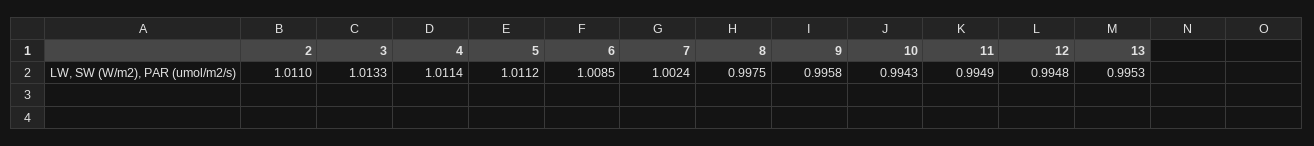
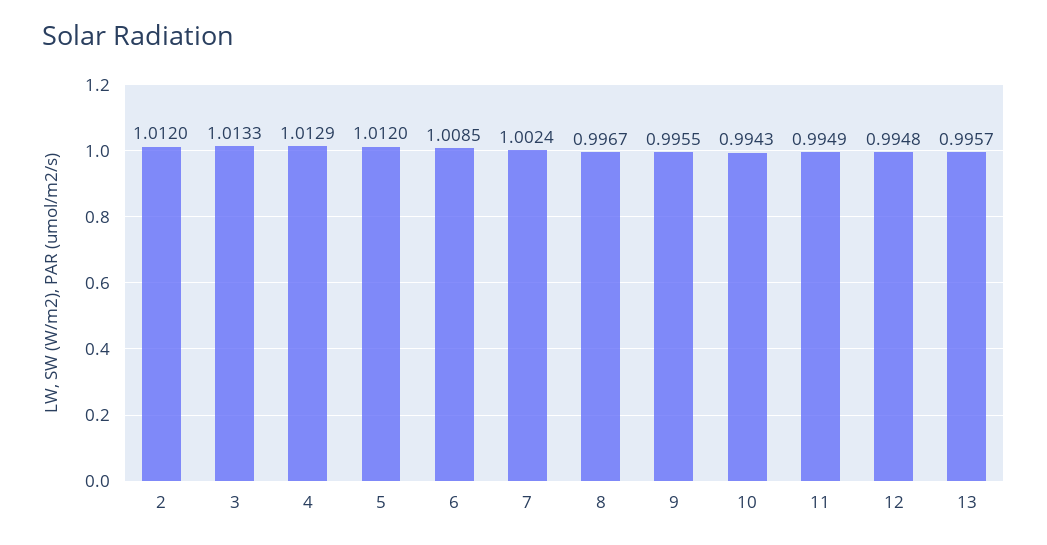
2: 1.011 -> 1.012
4: 1.0114 -> 1.0129
5: 1.0112 -> 1.012
8: 0.9975 -> 0.9967
9: 0.9958 -> 0.9955
13: 0.9953 -> 0.9957

